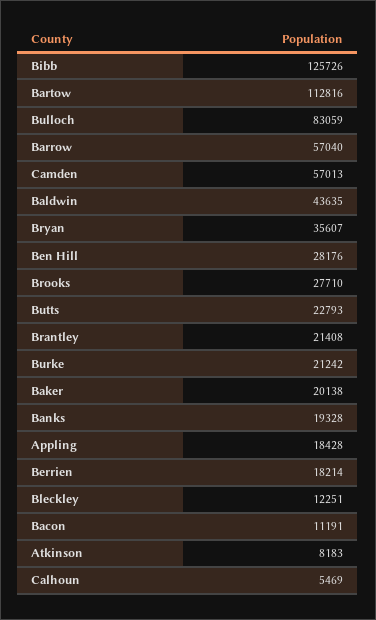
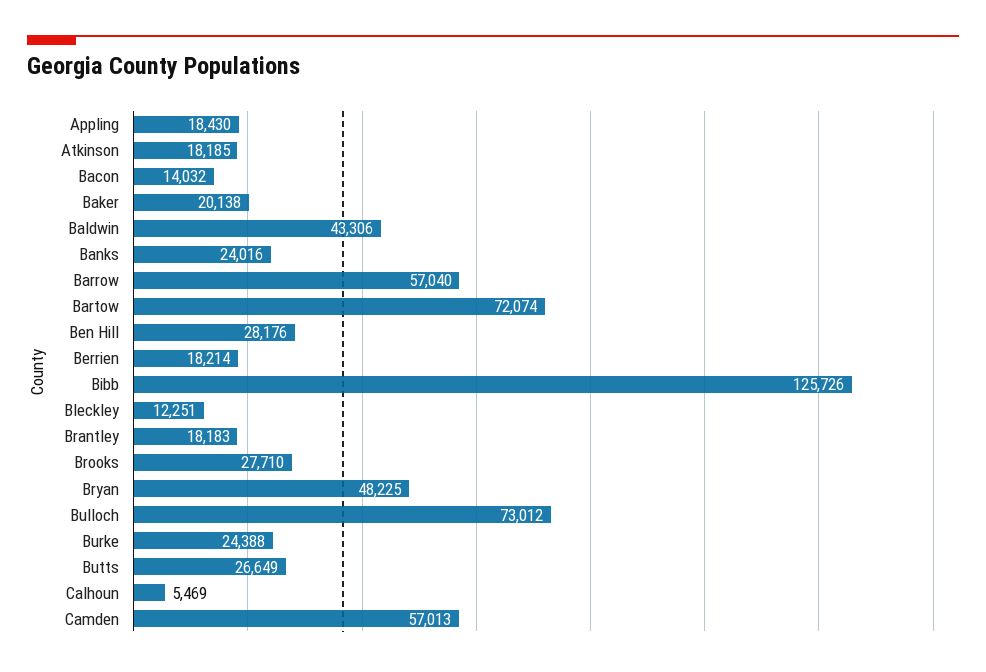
Bartow: 112816 -> 72074
Bulloch: 83059 -> 73012
Baldwin: 43635 -> 43306
Bryan: 35607 -> 48225
Butts: 22793 -> 26649
Brantley: 21408 -> 18183
Burke: 21242 -> 24388
Banks: 19328 -> 24016
Appling: 18428 -> 18430
Bacon: 11191 -> 14032
Atkinson: 8183 -> 18185

